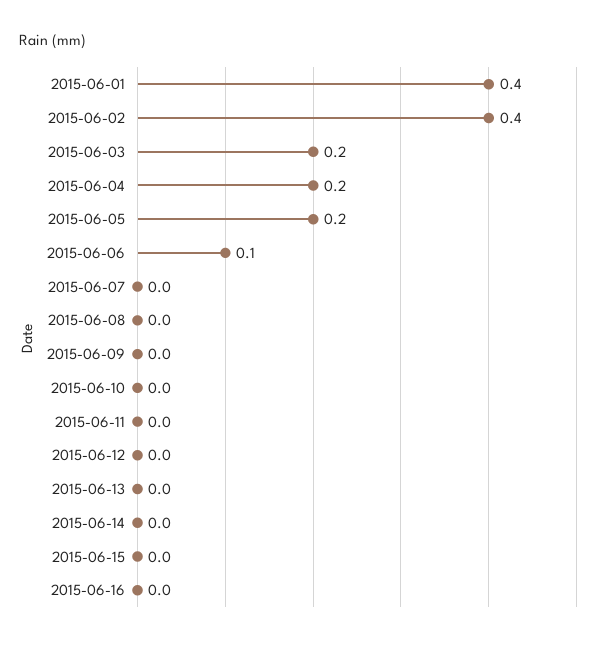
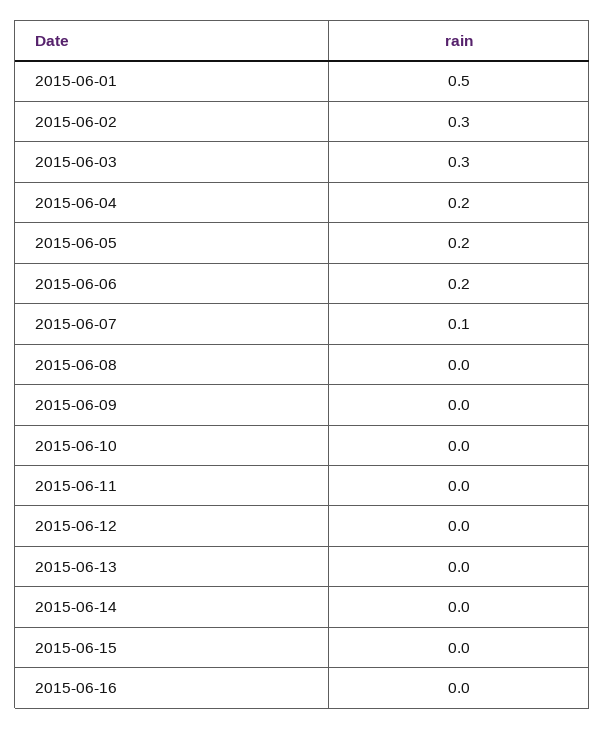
2015-06-01: 0.4 -> 0.5
2015-06-02: 0.4 -> 0.3
2015-06-03: 0.2 -> 0.3
2015-06-06: 0.1 -> 0.2
2015-06-07: 0 -> 0.1

